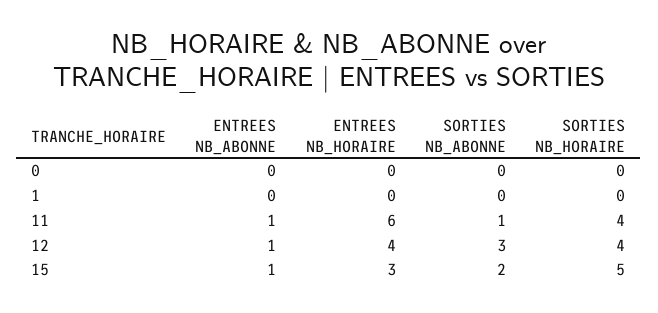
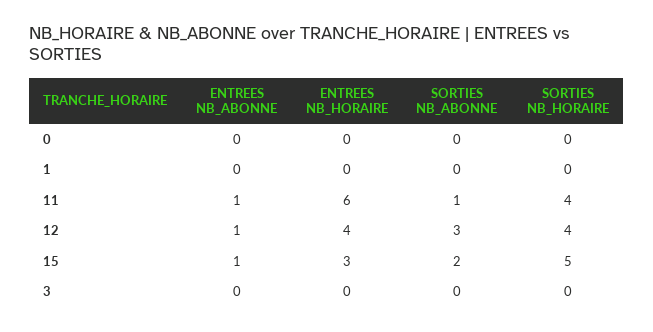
ENTREES NB_ABONNE, 3: none -> 0
ENTREES NB_HORAIRE, 3: none -> 0
SORTIES NB_ABONNE, 3: none -> 0
SORTIES NB_HORAIRE, 3: none -> 0

